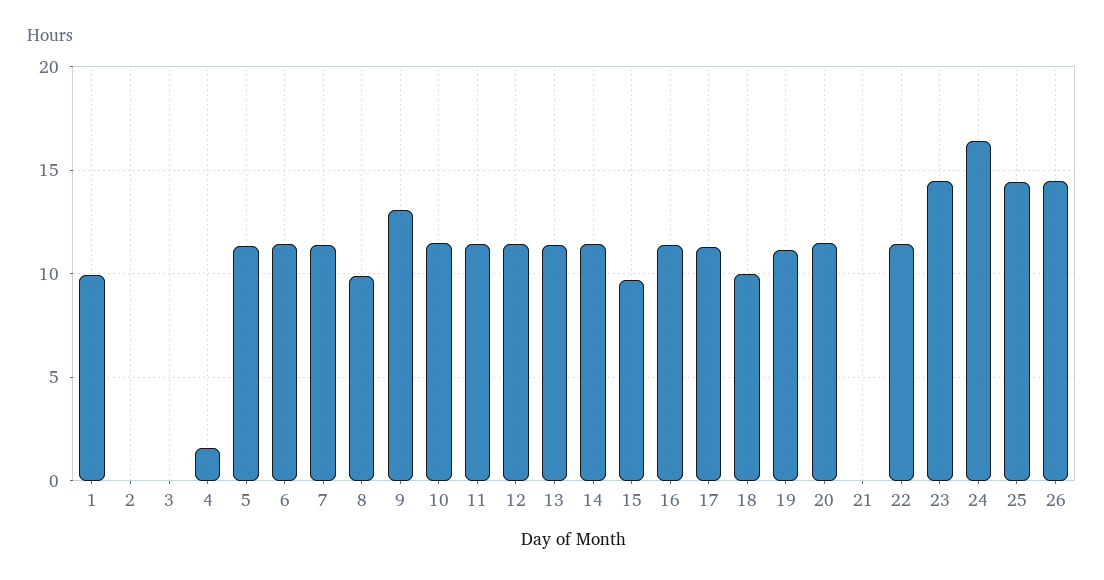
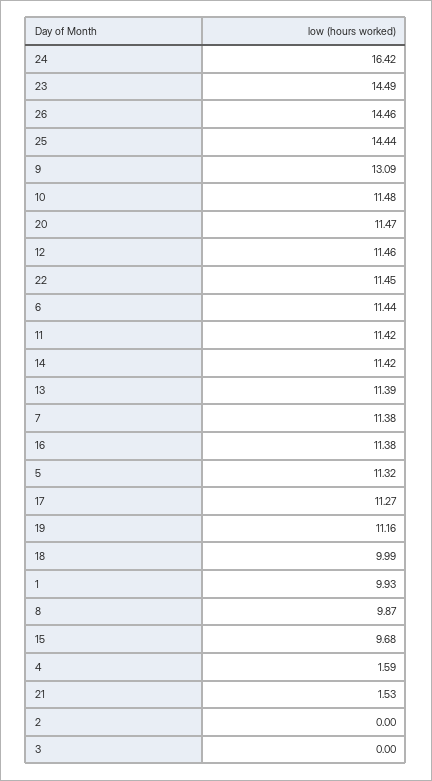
21: 0 -> 1.53

